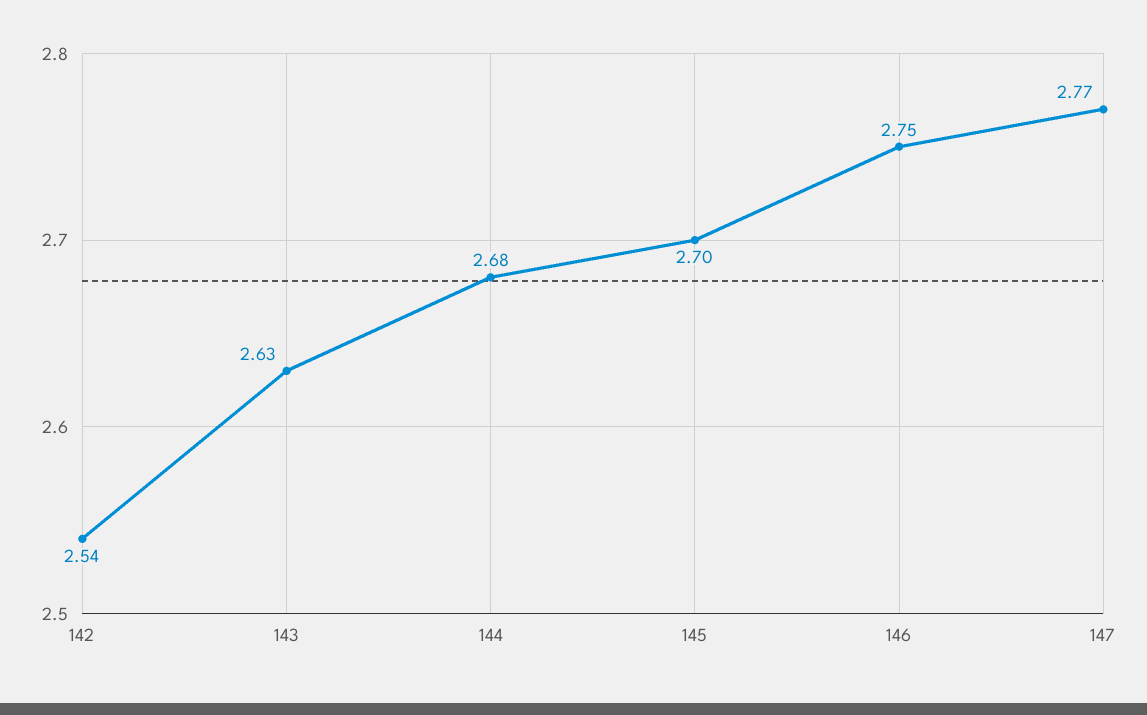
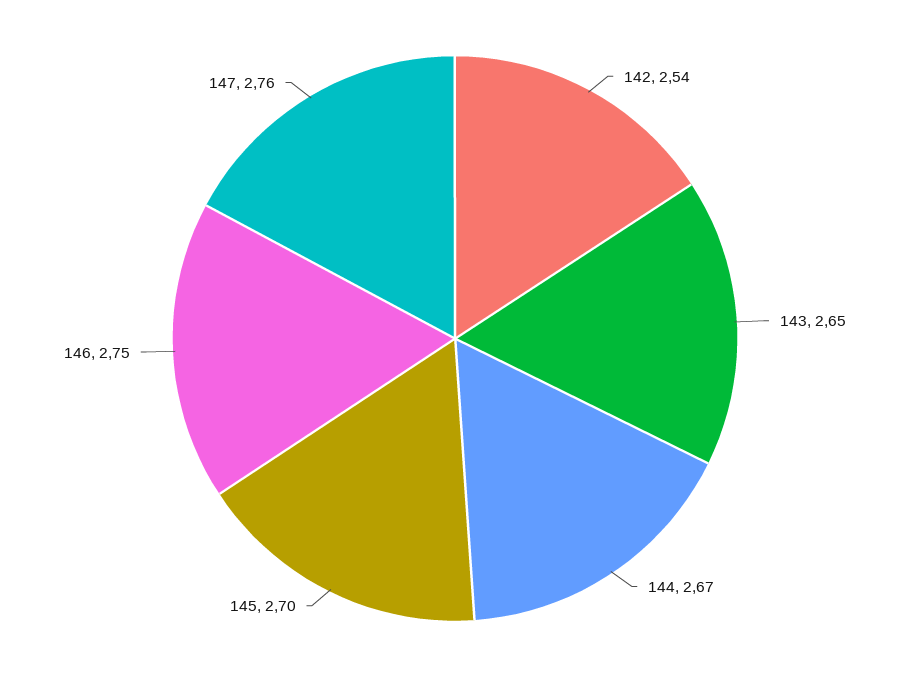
143: 2.63 -> 2.65
144: 2.68 -> 2.67
147: 2.77 -> 2.76

